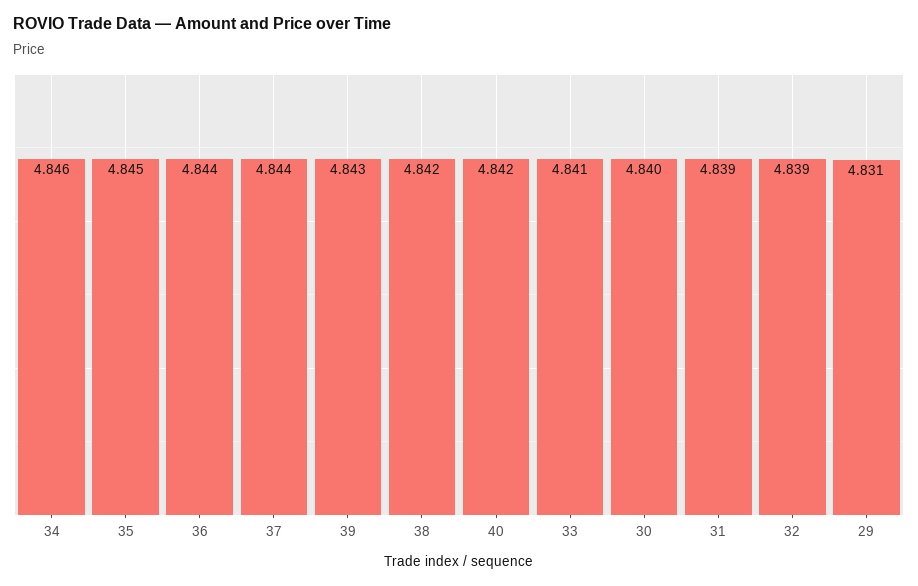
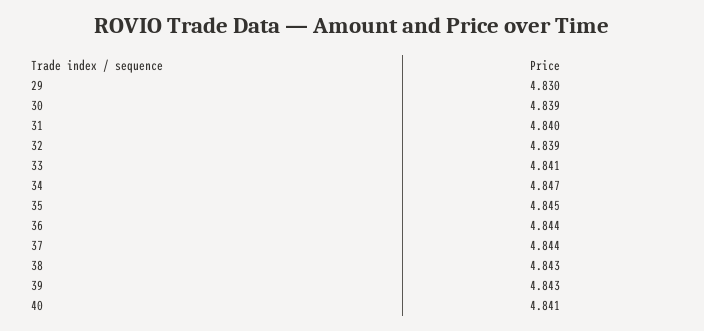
34: 4.846 -> 4.847
38: 4.842 -> 4.843
40: 4.842 -> 4.841
30: 4.84 -> 4.839
31: 4.839 -> 4.84
29: 4.831 -> 4.83

